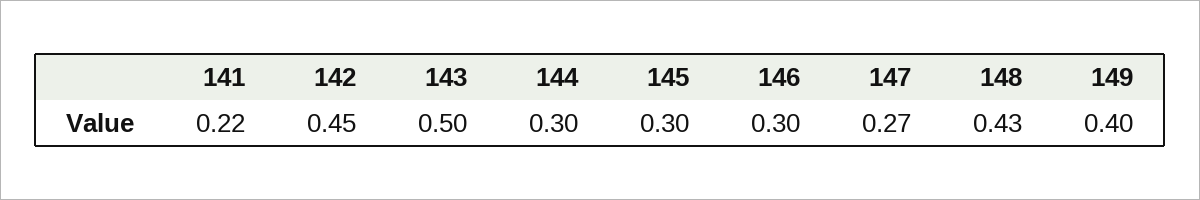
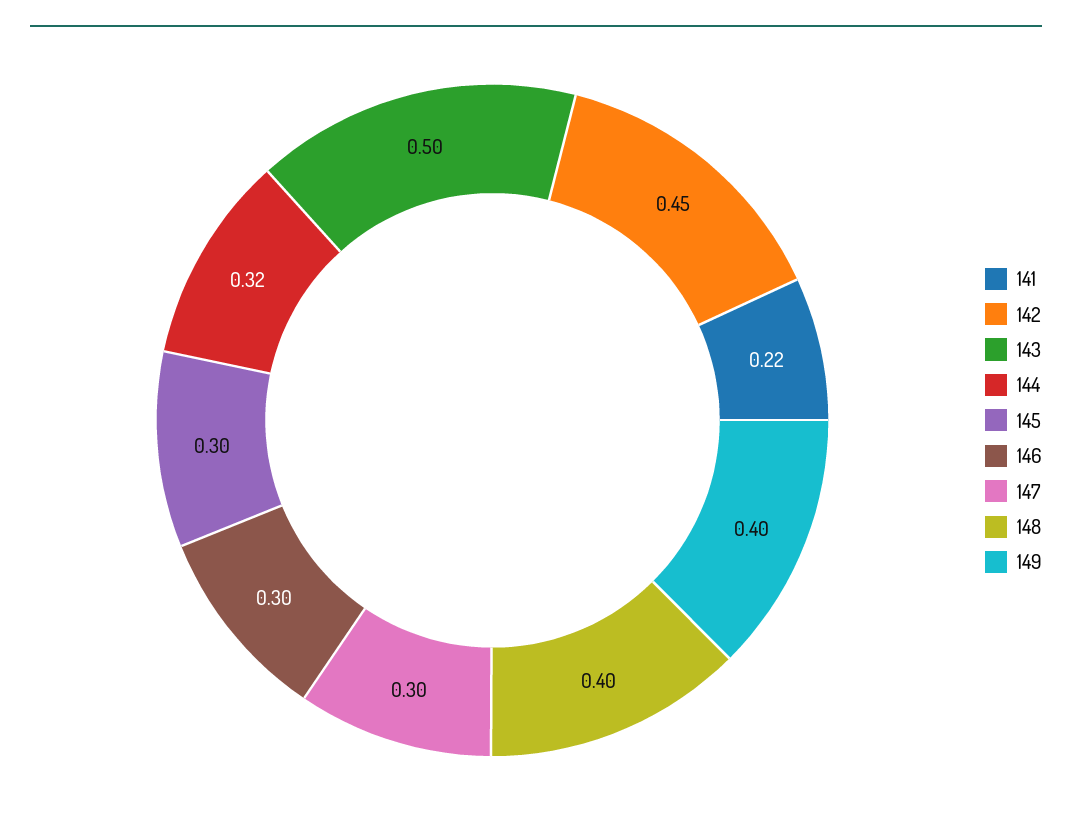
144: 0.3 -> 0.32
147: 0.27 -> 0.3
148: 0.43 -> 0.4

